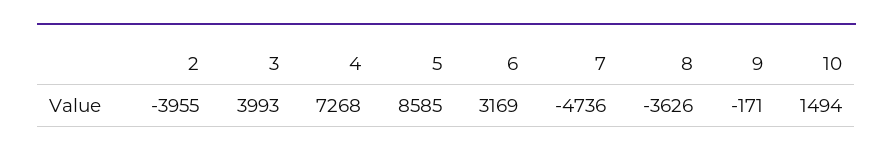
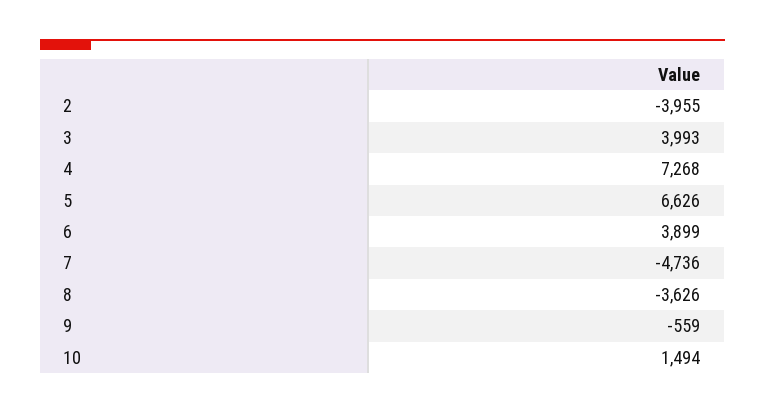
5: 8585 -> 6626
6: 3169 -> 3899
9: -171 -> -559

